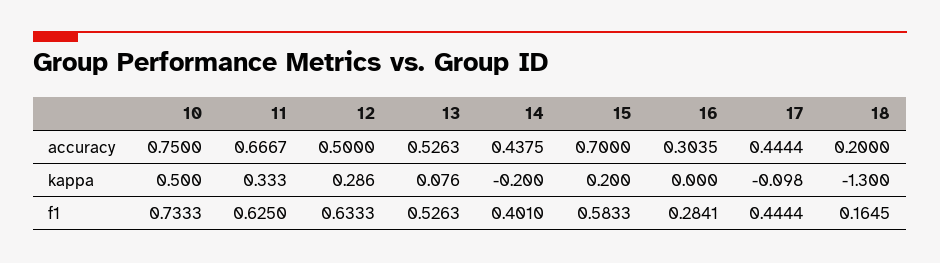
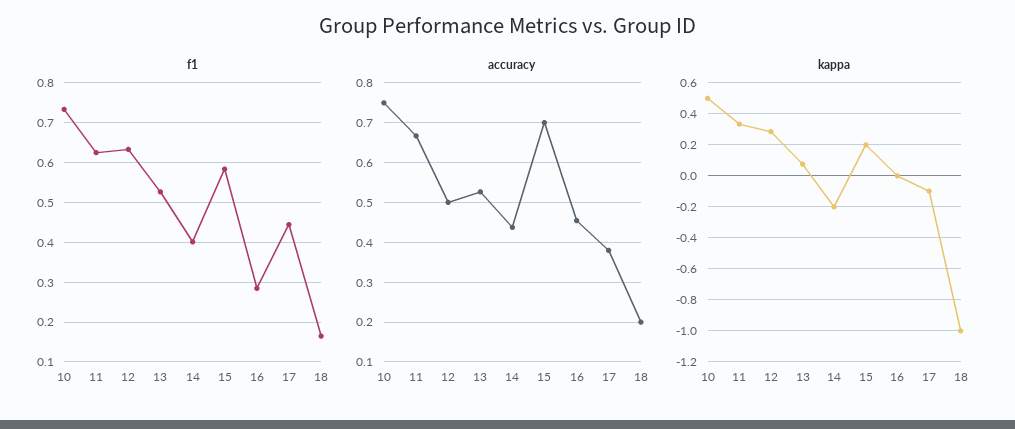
accuracy, 16: 0.3035 -> 0.46
accuracy, 17: 0.4444 -> 0.38
kappa, 18: -1.3 -> -1

